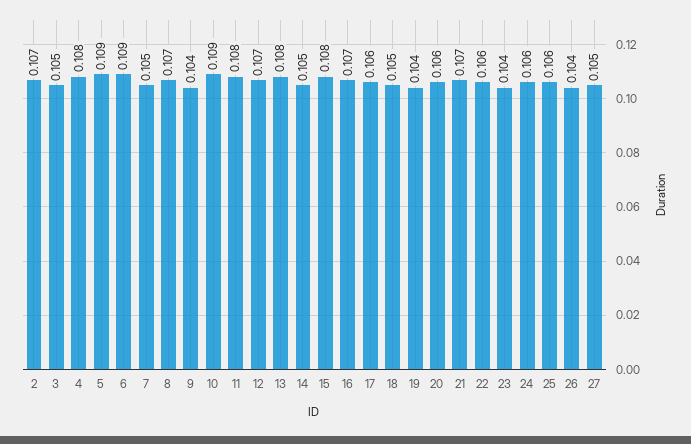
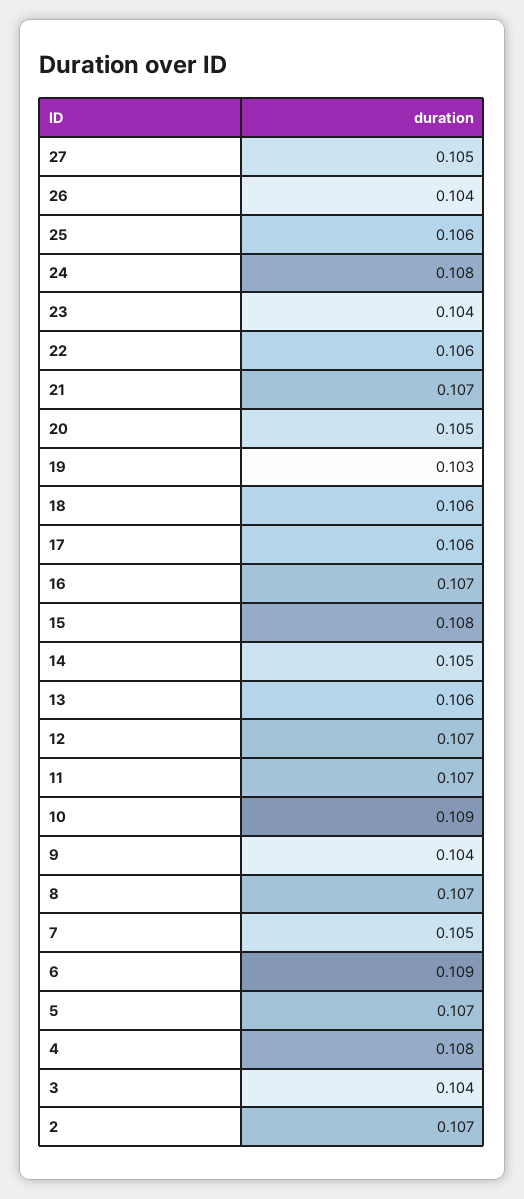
3: 0.105 -> 0.104
5: 0.109 -> 0.107
11: 0.108 -> 0.107
13: 0.108 -> 0.106
18: 0.105 -> 0.106
19: 0.104 -> 0.103
20: 0.106 -> 0.105
24: 0.106 -> 0.108

